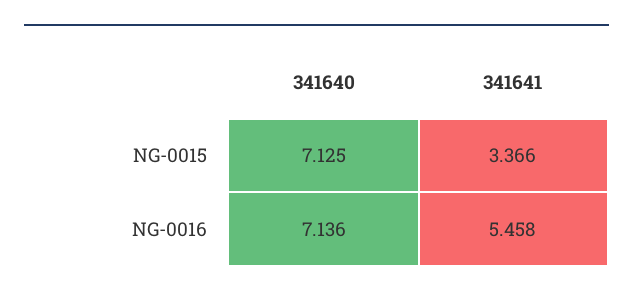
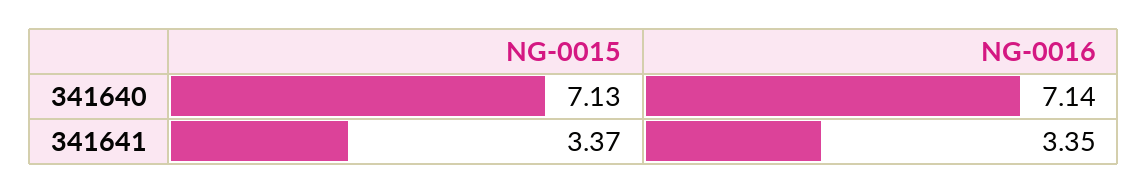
341641, NG-0016: 5.458 -> 3.35

